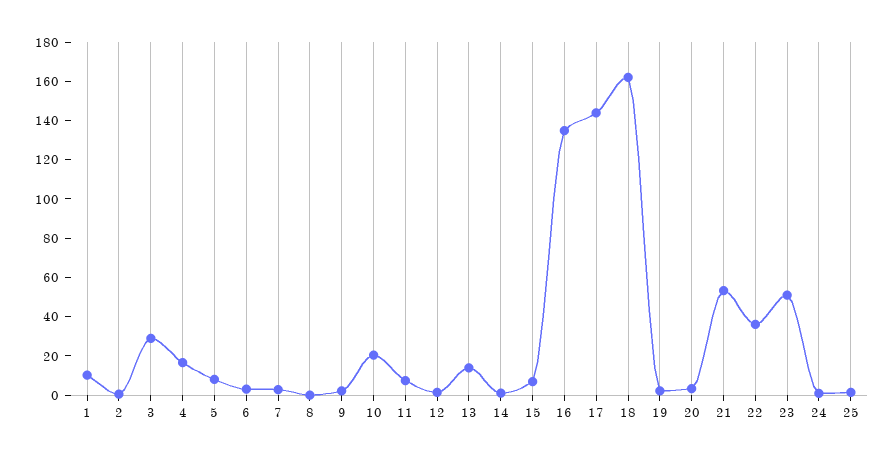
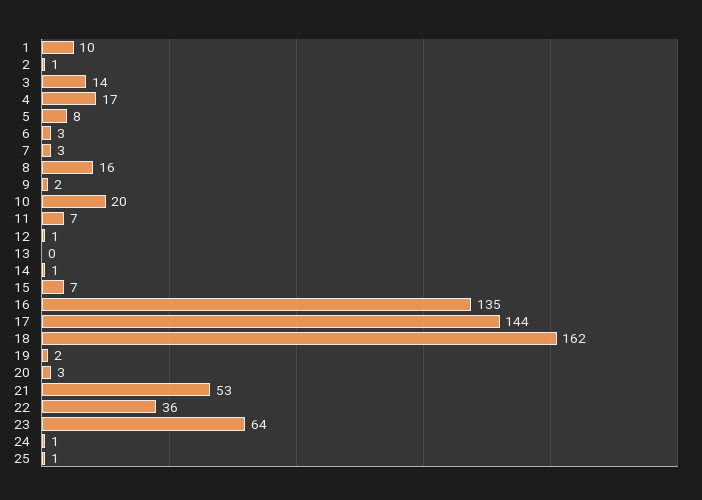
3: 30 -> 14
8: 0 -> 16
13: 15 -> 0
23: 50 -> 64

